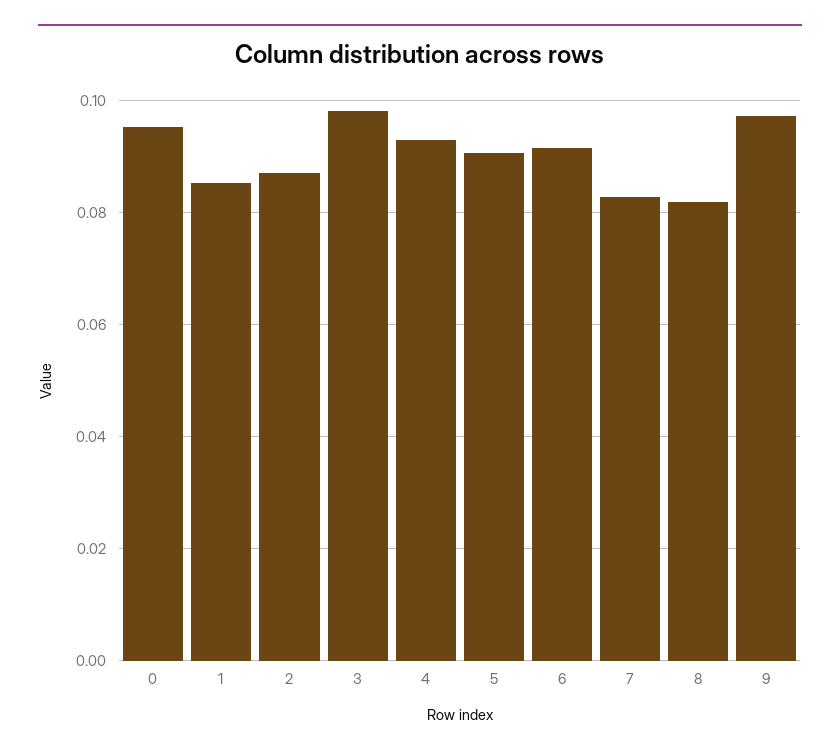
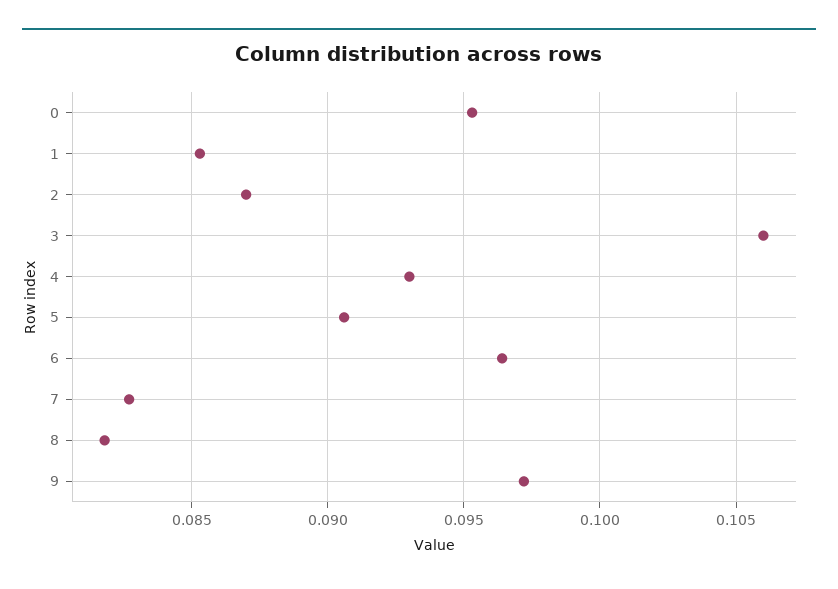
3: 0.098 -> 0.106
6: 0.092 -> 0.0965

